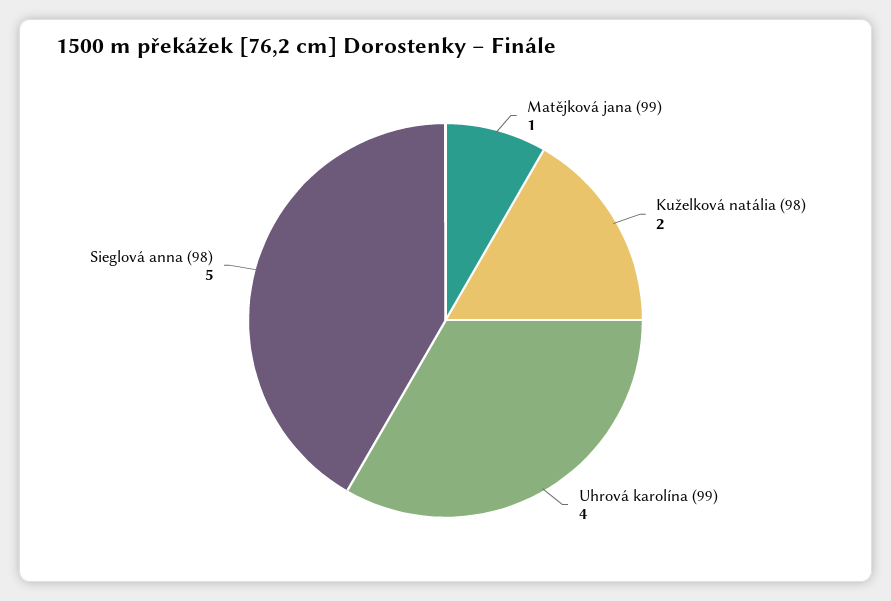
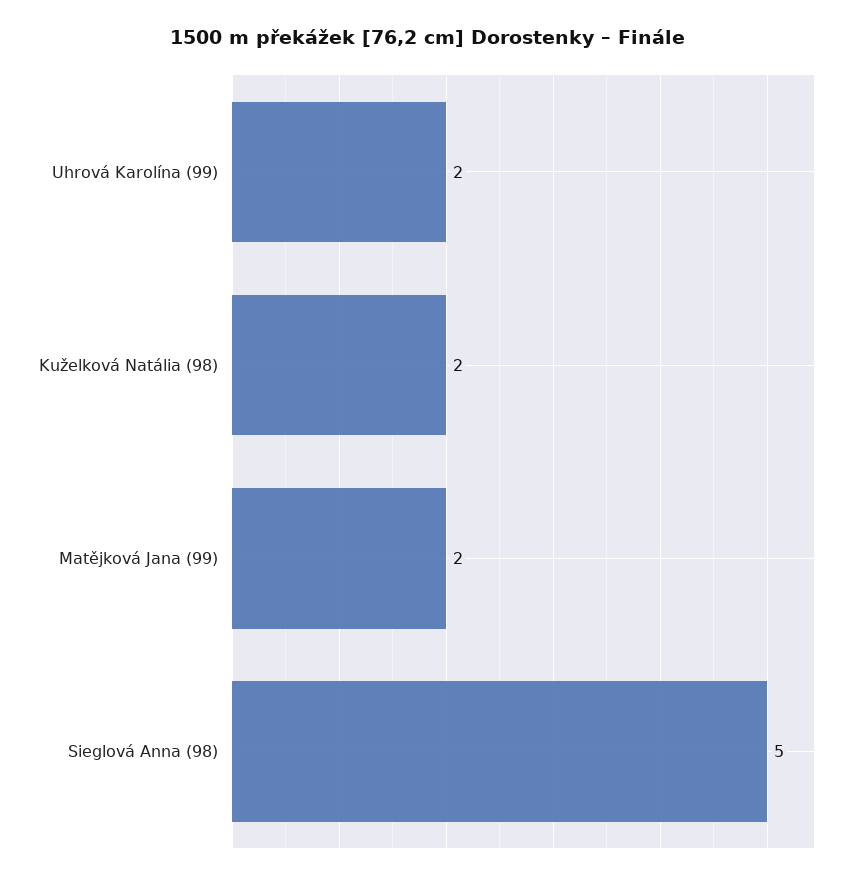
Matějková jana (99): 1 -> 2
Uhrová karolína (99): 4 -> 2

